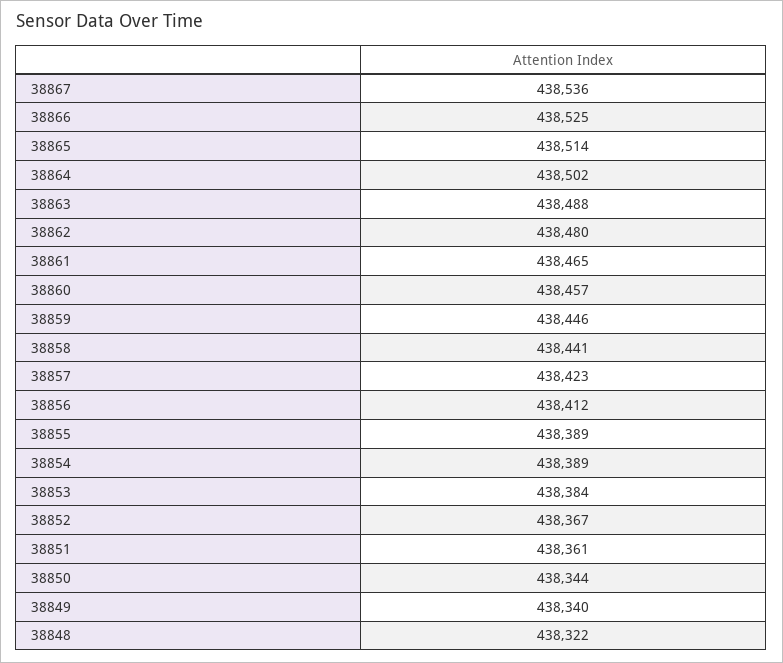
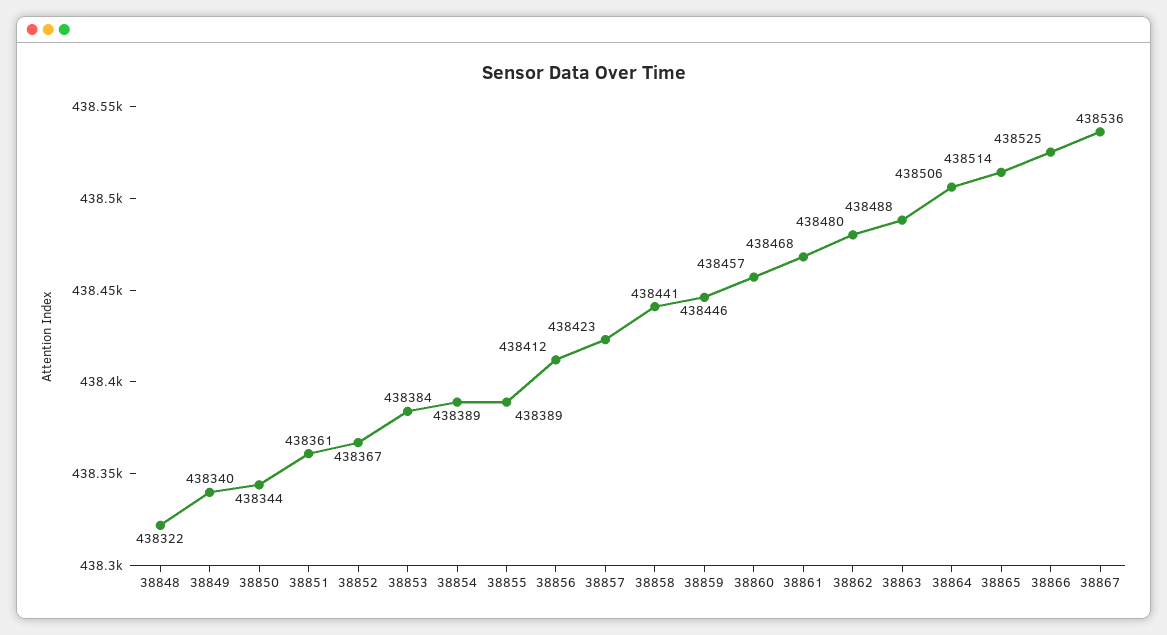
38864: 438502 -> 438506
38861: 438465 -> 438468

